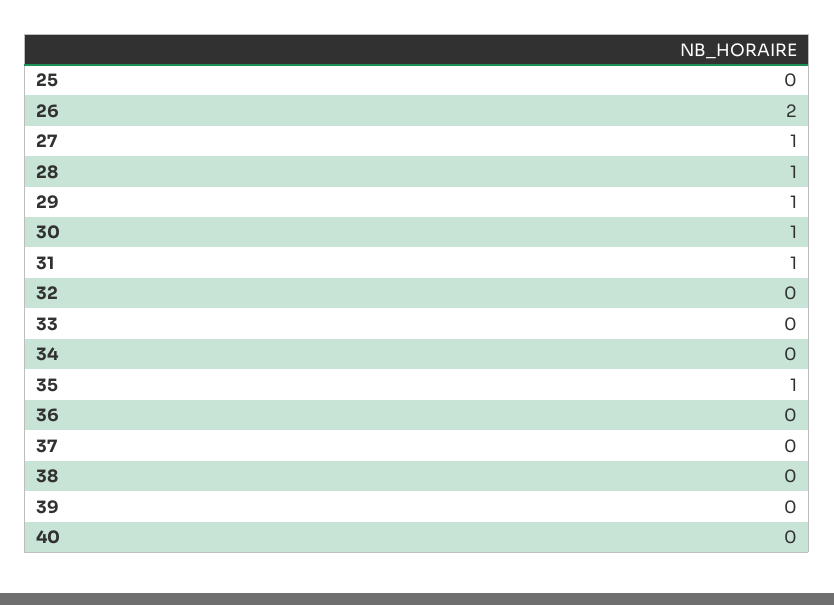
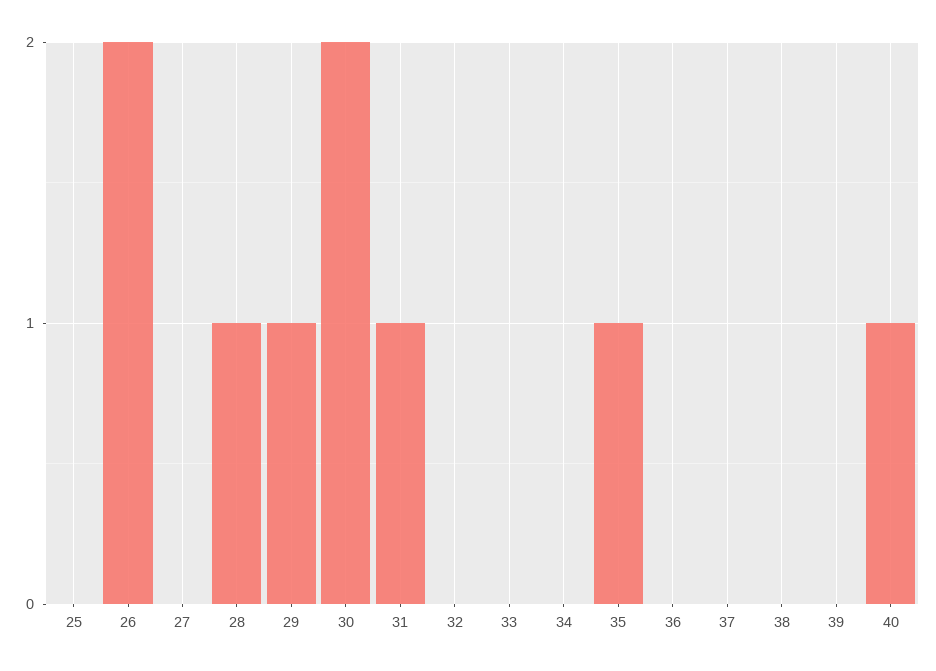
27: 1 -> 0
30: 1 -> 2
40: 0 -> 1

